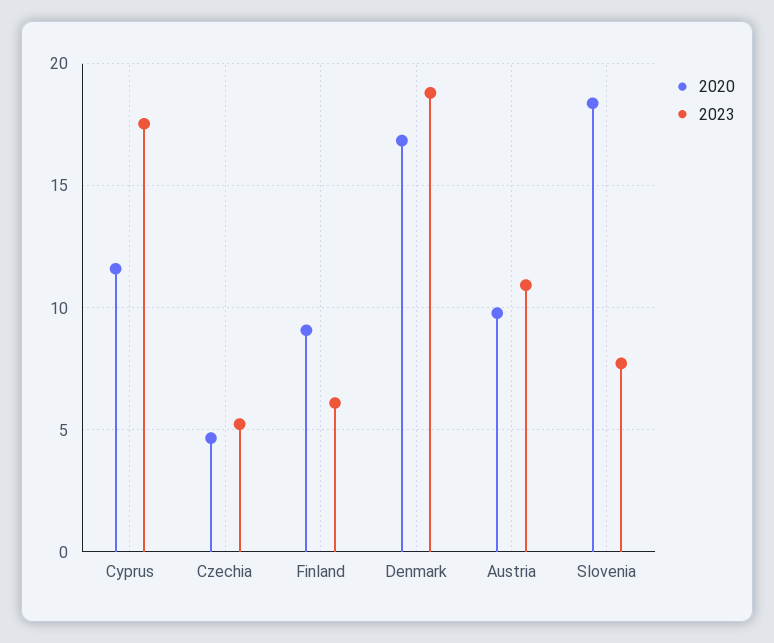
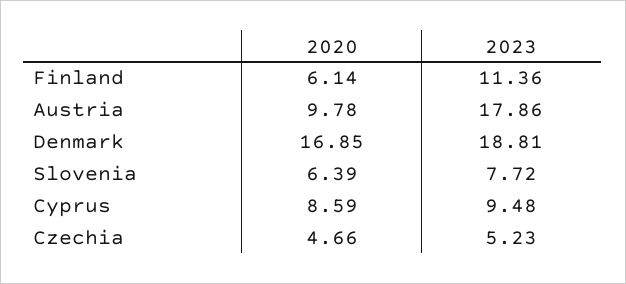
2020, Cyprus: 11.5 -> 8.59
2023, Cyprus: 17.5 -> 9.48
2020, Finland: 9 -> 6.14
2023, Finland: 6 -> 11.36
2023, Austria: 11 -> 17.86
2020, Slovenia: 18.5 -> 6.39

